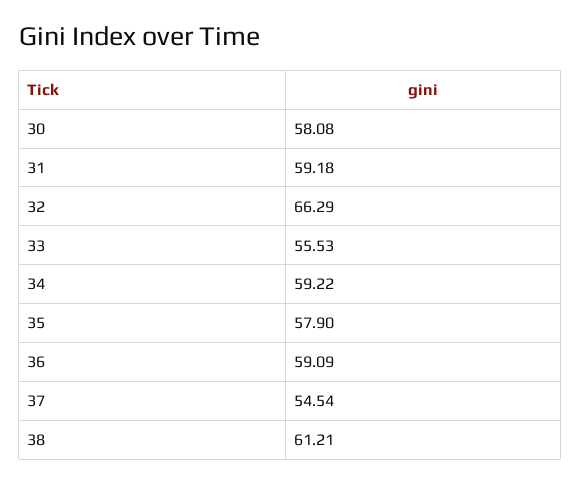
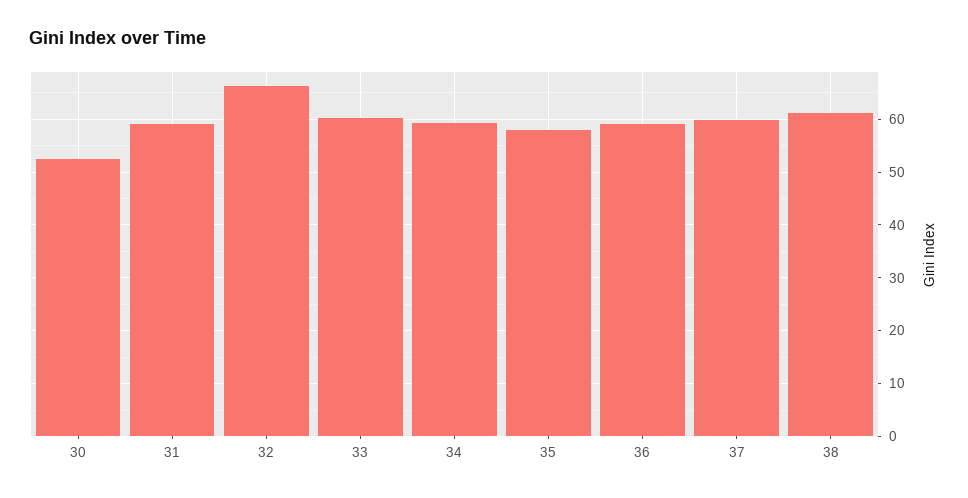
30: 58.08 -> 52
33: 55.53 -> 60
37: 54.54 -> 60

